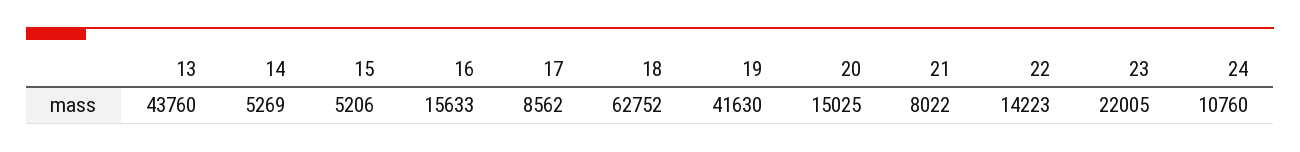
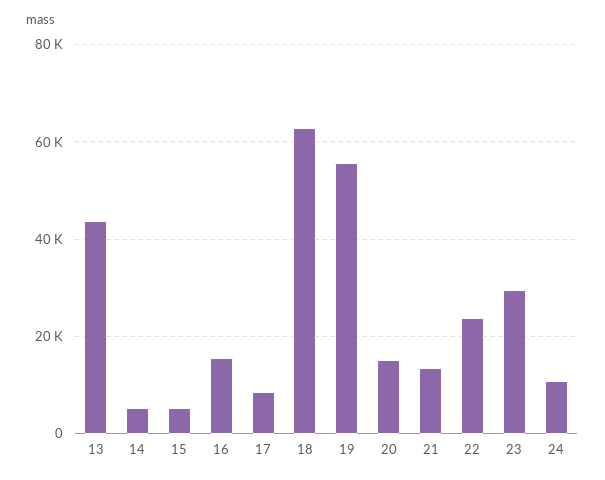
19: 41630 -> 56000
21: 8022 -> 14000
22: 14223 -> 24000
23: 22005 -> 30000

